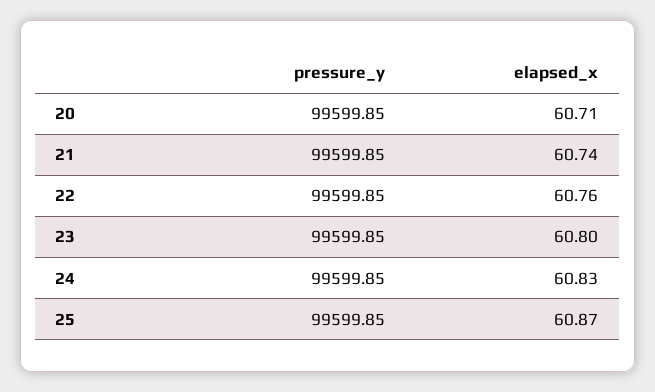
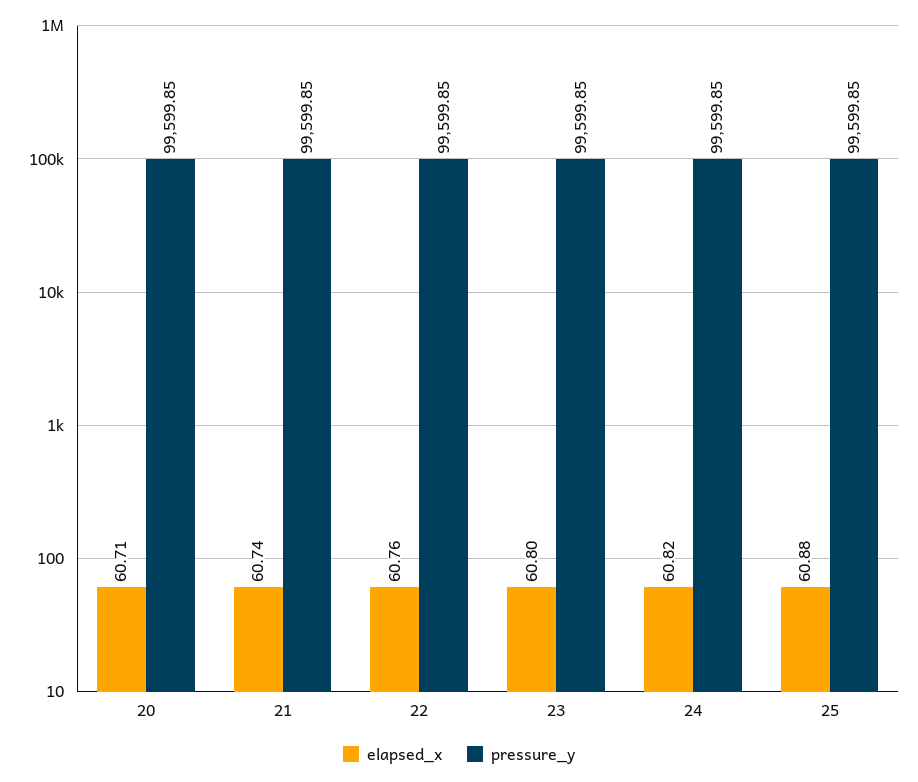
elapsed_x, 24: 60.83 -> 60.82
elapsed_x, 25: 60.87 -> 60.88

